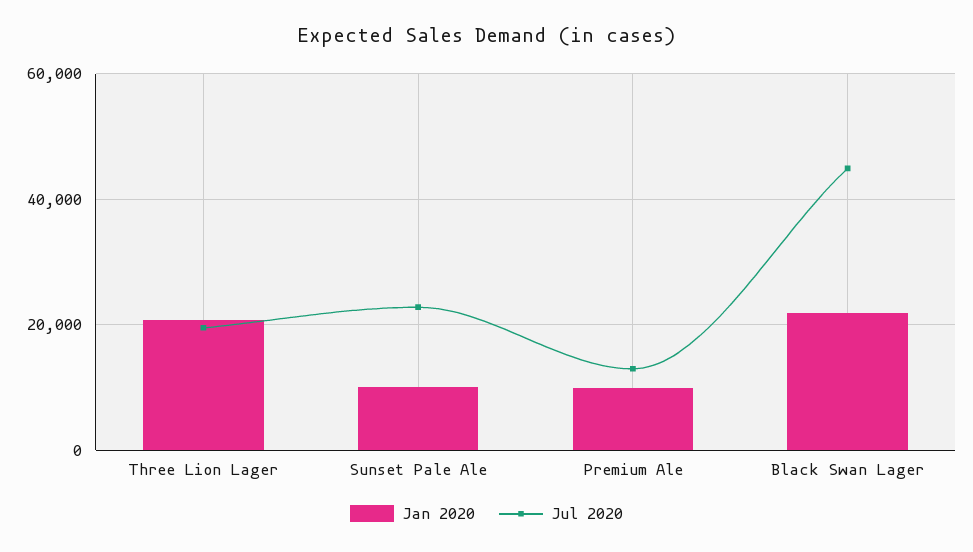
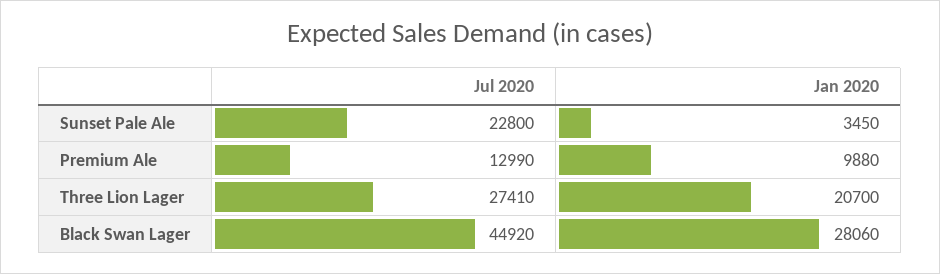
Jul 2020, Three Lion Lager: 20000 -> 27410
Jan 2020, Sunset Pale Ale: 10000 -> 3450
Jan 2020, Black Swan Lager: 22000 -> 28060

